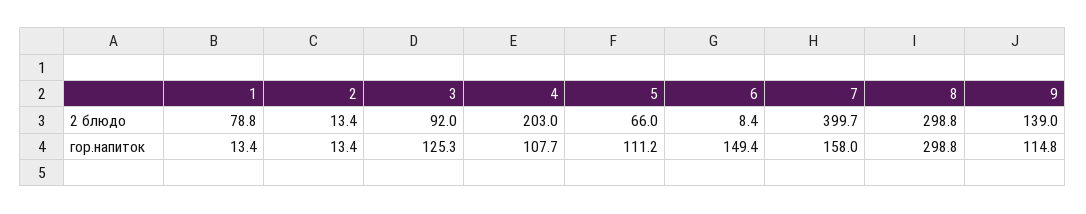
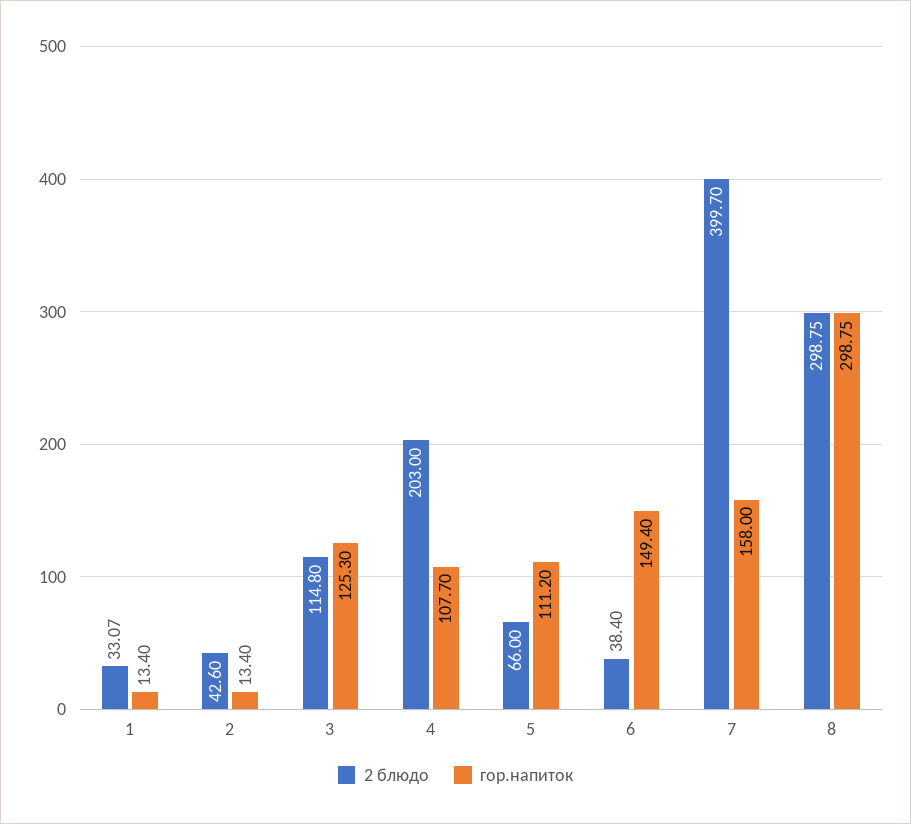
2 блюдо, 1: 78.8 -> 33.07
2 блюдо, 2: 13.4 -> 42.6
2 блюдо, 3: 92 -> 114.8
2 блюдо, 6: 8.4 -> 38.4
2 блюдо, 9: 139 -> none
гор.напиток, 9: 114.8 -> none

